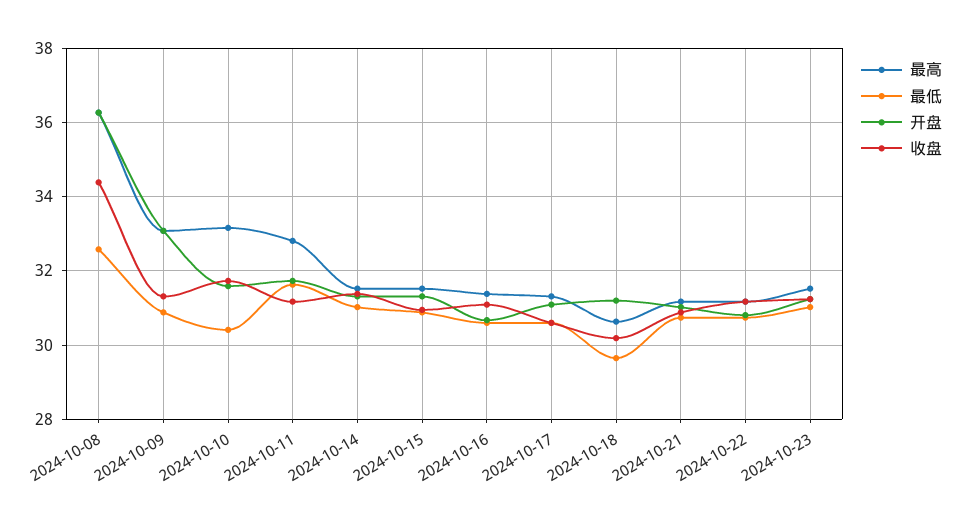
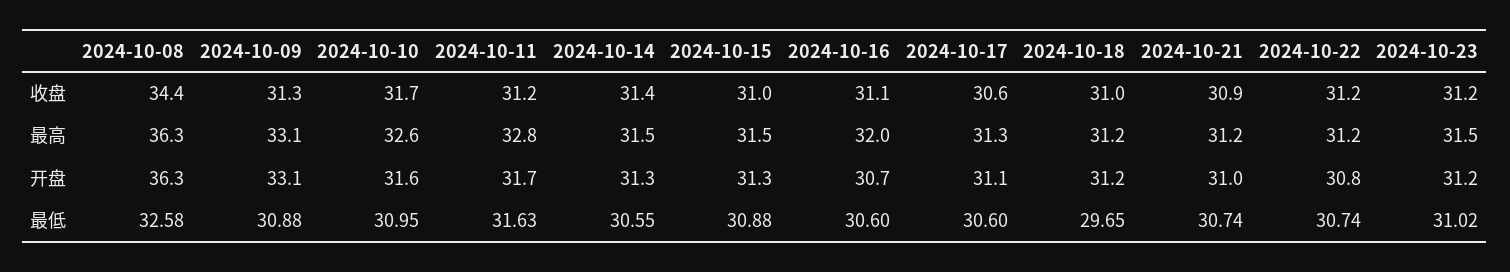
最高, 2024-10-10: 33.2 -> 32.6
最低, 2024-10-10: 30.4 -> 30.95
最低, 2024-10-14: 31 -> 30.55
最高, 2024-10-16: 31.4 -> 32
最高, 2024-10-18: 30.6 -> 31.2
收盘, 2024-10-18: 30.2 -> 31

